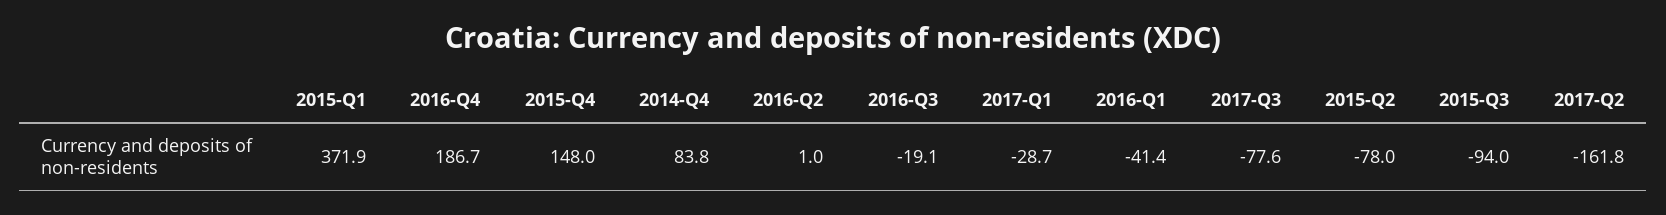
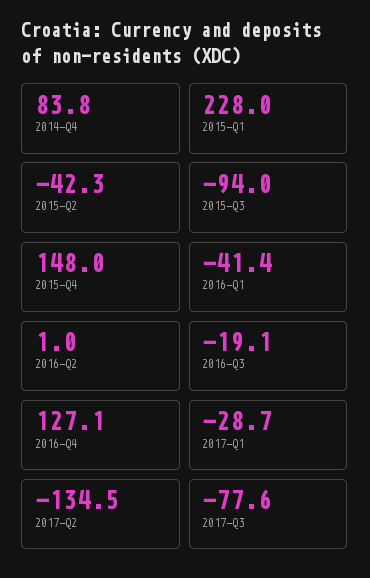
2015-Q1: 371.9 -> 228
2016-Q4: 186.7 -> 127.1
2015-Q2: -78 -> -42.3
2017-Q2: -161.8 -> -134.5

